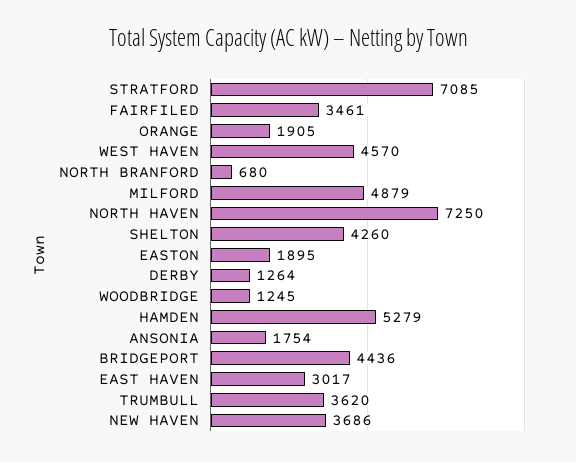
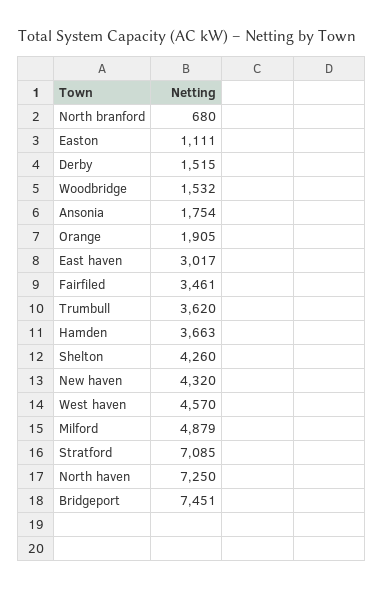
EASTON: 1895 -> 1111
DERBY: 1264 -> 1515
WOODBRIDGE: 1245 -> 1532
HAMDEN: 5279 -> 3663
BRIDGEPORT: 4436 -> 7451
NEW HAVEN: 3686 -> 4320

